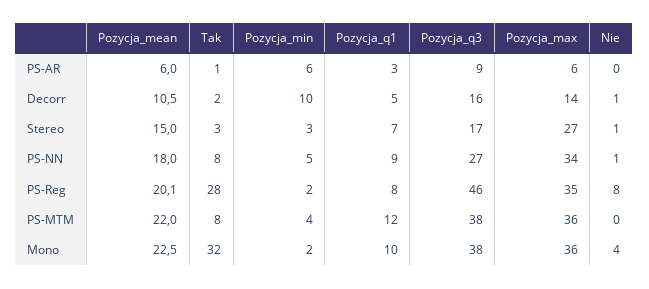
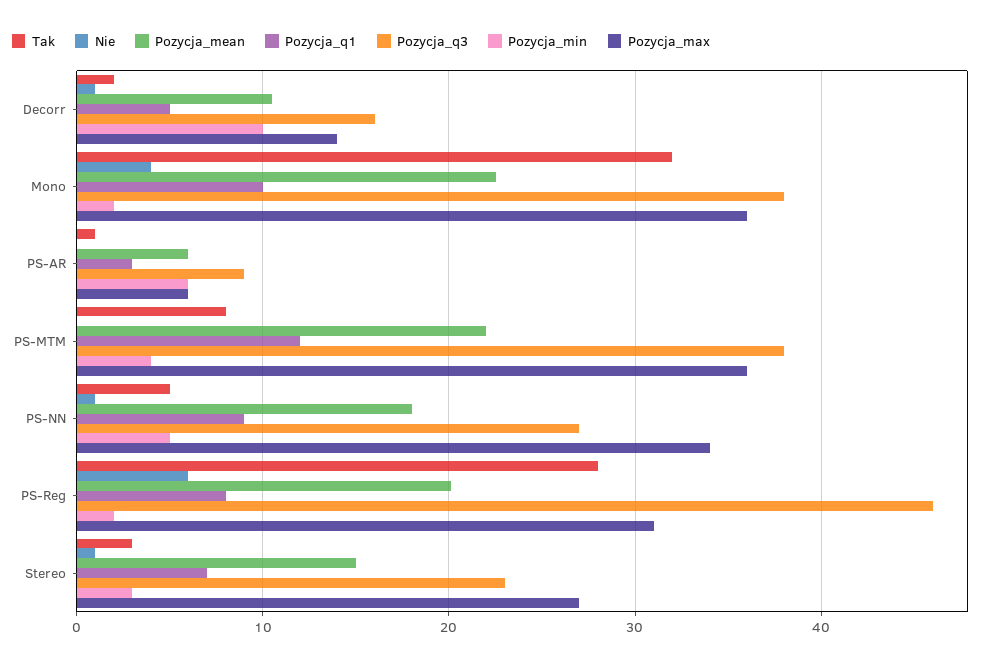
Pozycja_q3, Stereo: 17 -> 23
Tak, PS-NN: 8 -> 5
Pozycja_max, PS-Reg: 35 -> 31
Nie, PS-Reg: 8 -> 6

